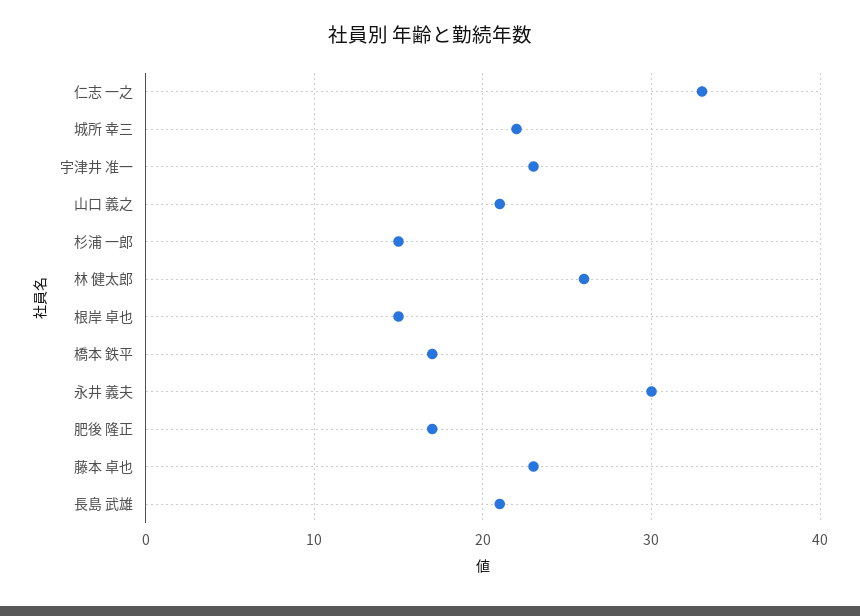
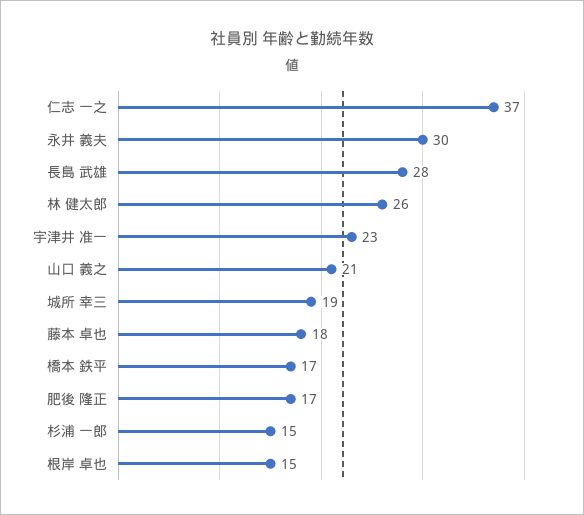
仁志 一之: 33 -> 37
城所 幸三: 22 -> 19
藤本 卓也: 23 -> 18
長島 武雄: 21 -> 28

